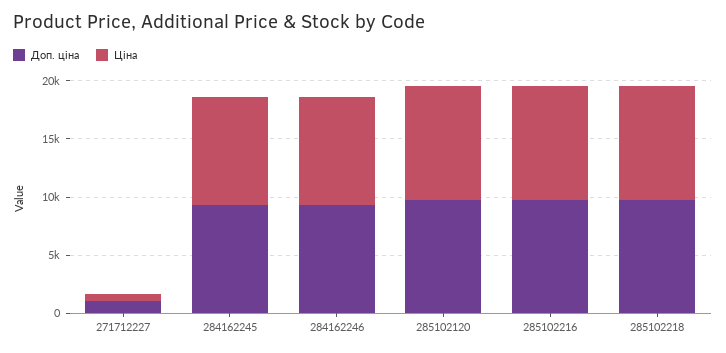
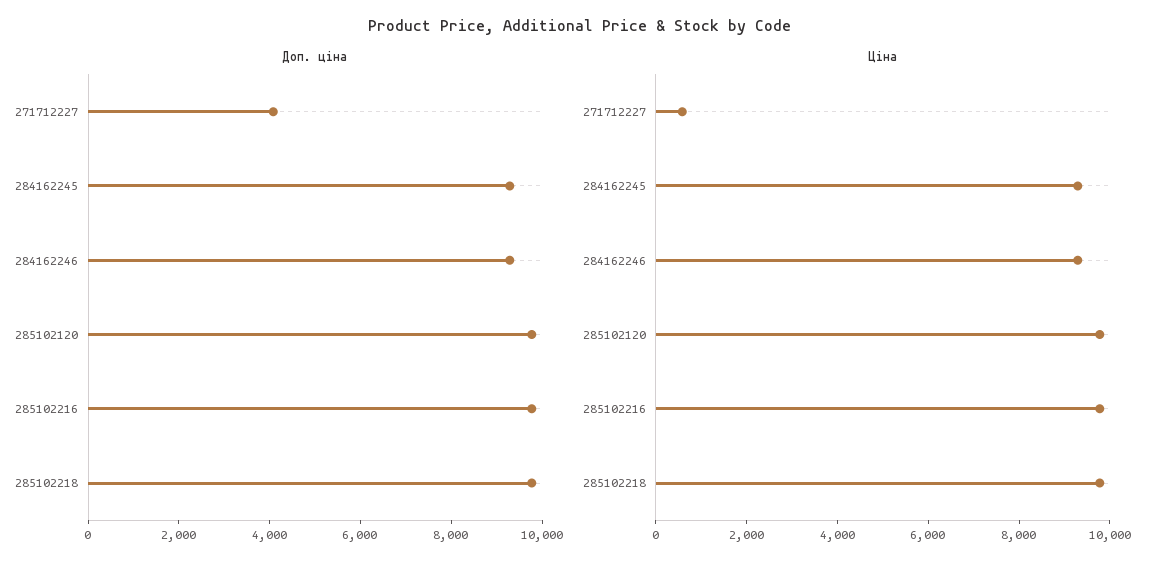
Доп. ціна, 271712227: 1000 -> 4000

